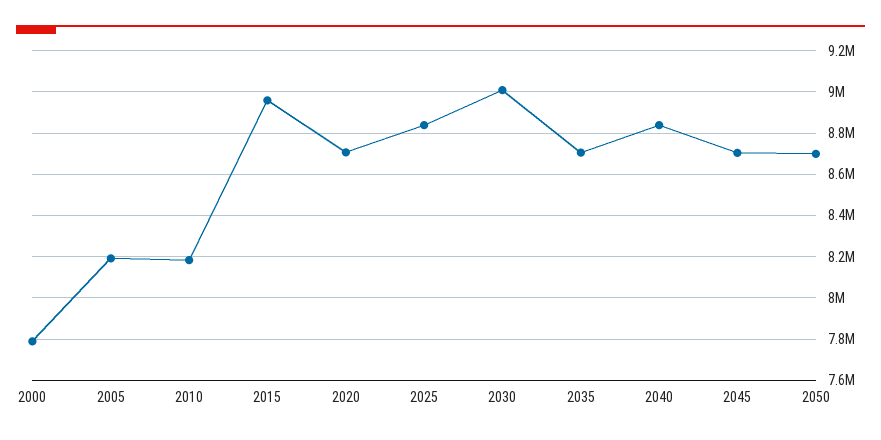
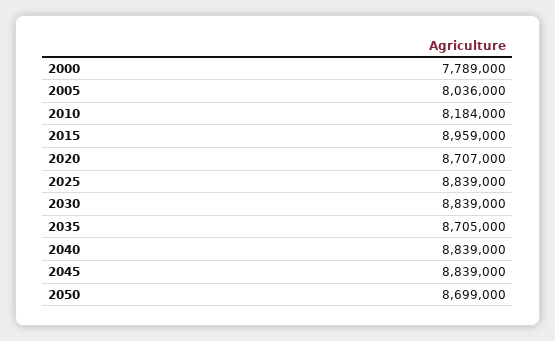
2005: 8200000 -> 8036000
2030: 9000000 -> 8839000
2045: 8700000 -> 8839000

